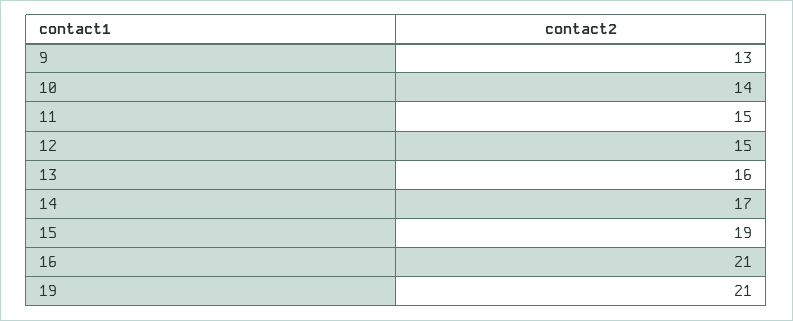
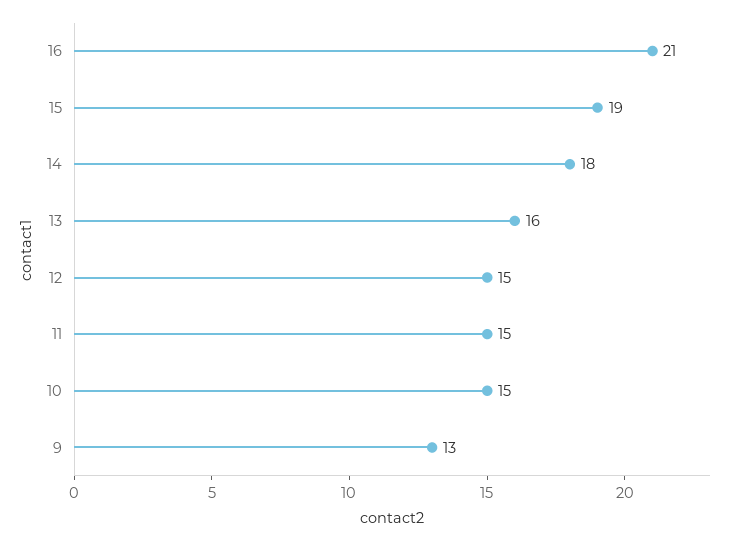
10: 14 -> 15
14: 17 -> 18
19: 21 -> none

